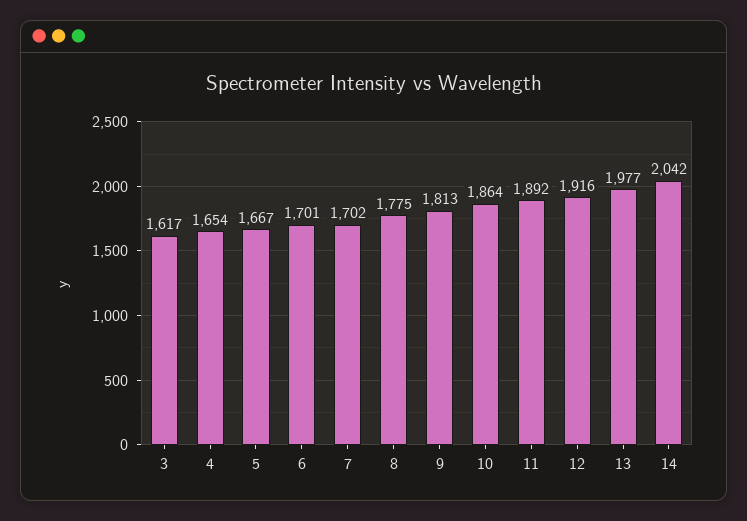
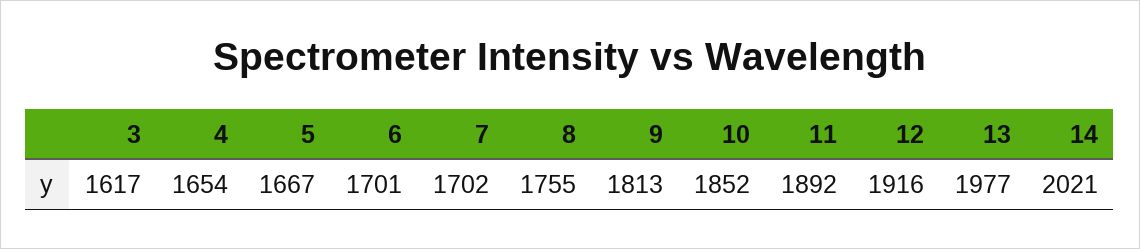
8: 1775 -> 1755
10: 1864 -> 1852
14: 2042 -> 2021

